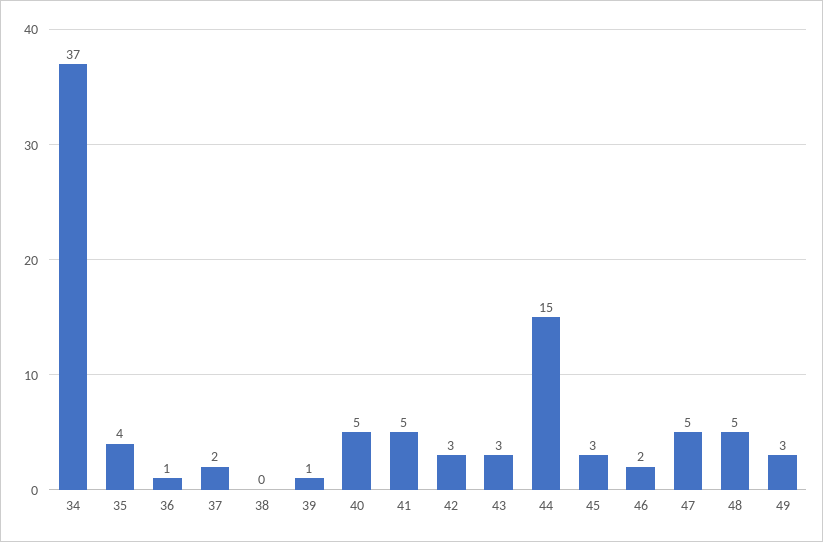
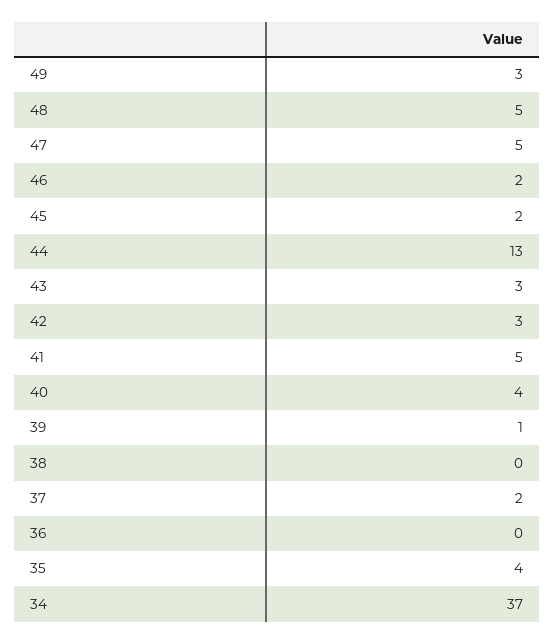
36: 1 -> 0
40: 5 -> 4
44: 15 -> 13
45: 3 -> 2

